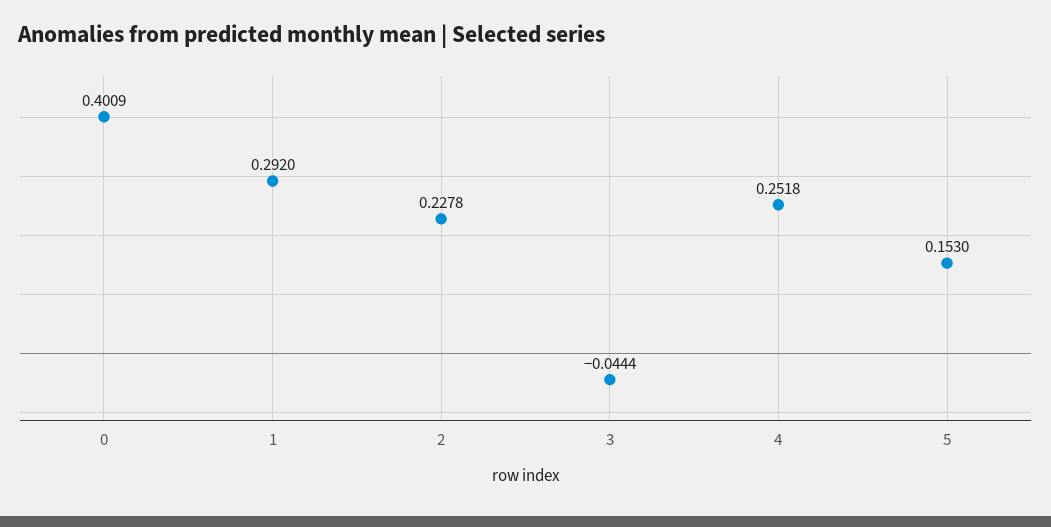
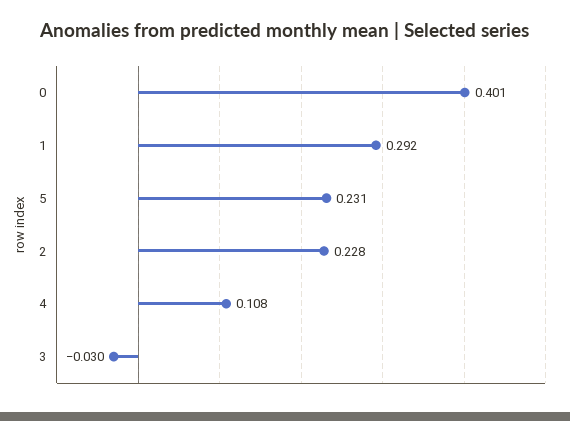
3: -0.0444 -> -0.03
4: 0.2518 -> 0.108
5: 0.153 -> 0.231

